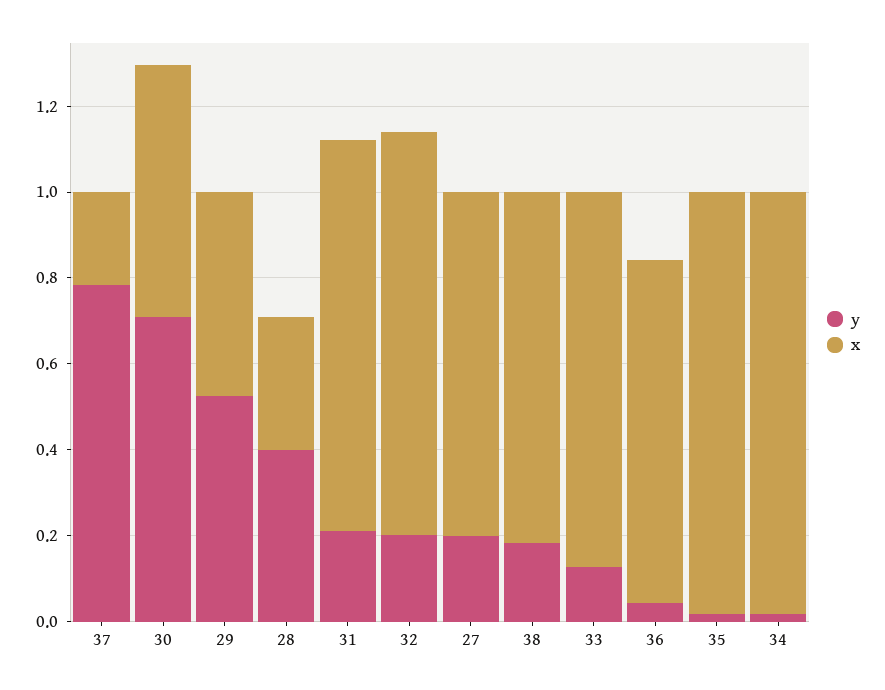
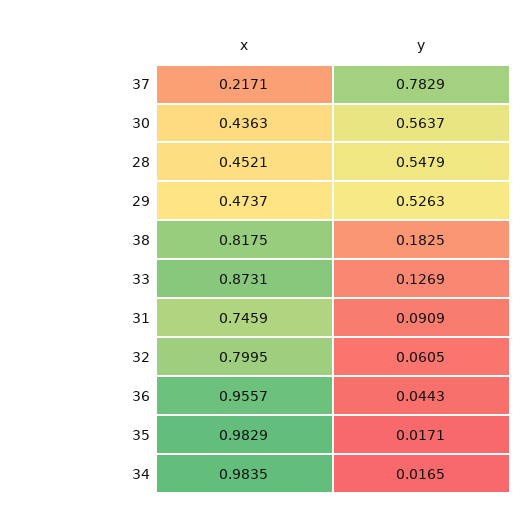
y, 30: 0.7 -> 0.5637
x, 30: 0.6 -> 0.4363
y, 28: 0.4 -> 0.5479
x, 28: 0.3 -> 0.4521
y, 31: 0.2 -> 0.0909
x, 31: 0.9 -> 0.7459
y, 32: 0.2 -> 0.0605
x, 32: 0.95 -> 0.7995
y, 27: 0.2 -> none
x, 27: 0.8 -> none
x, 36: 0.8 -> 0.9557

